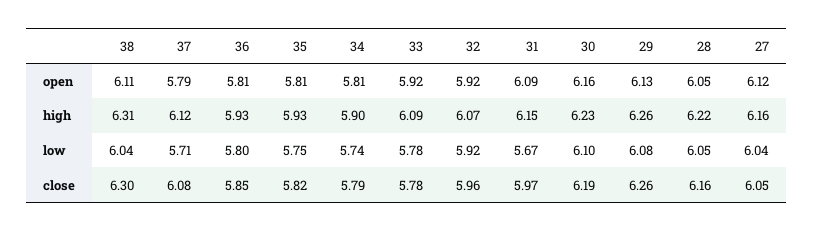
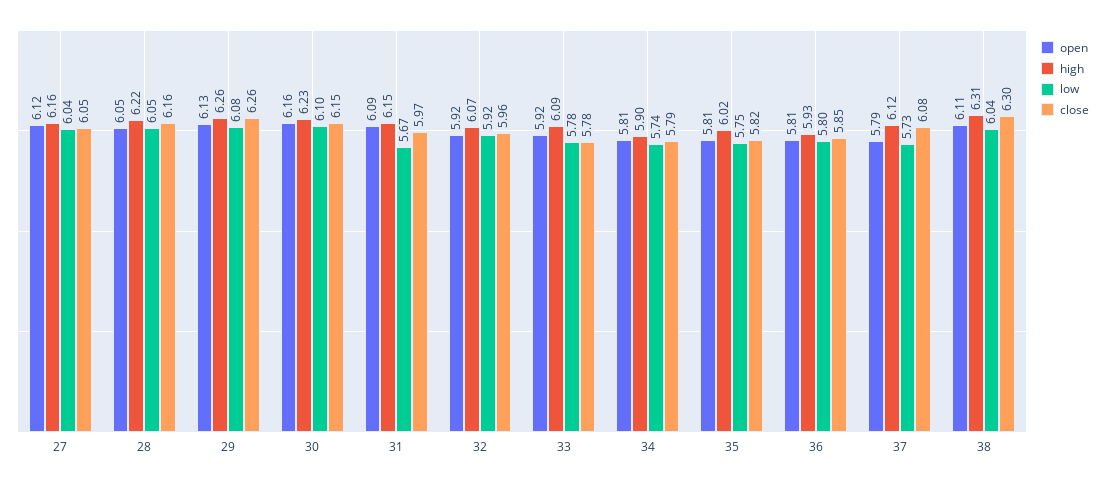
high, 35: 5.93 -> 6.02
low, 37: 5.71 -> 5.73
close, 30: 6.19 -> 6.15

